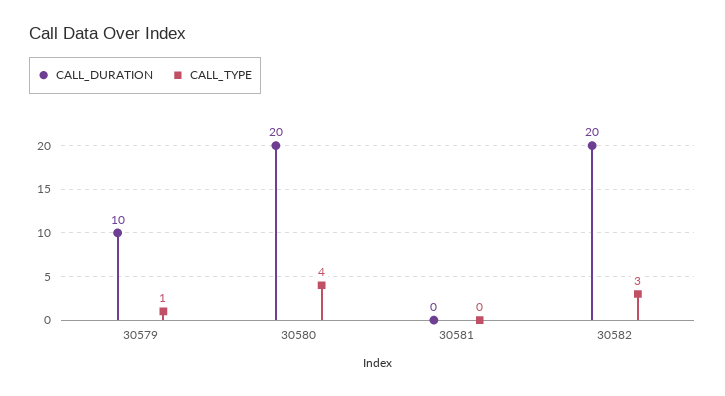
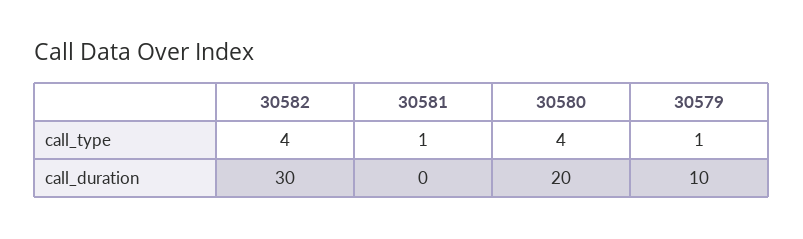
CALL_TYPE, 30581: 0 -> 1
CALL_DURATION, 30582: 20 -> 30
CALL_TYPE, 30582: 3 -> 4

